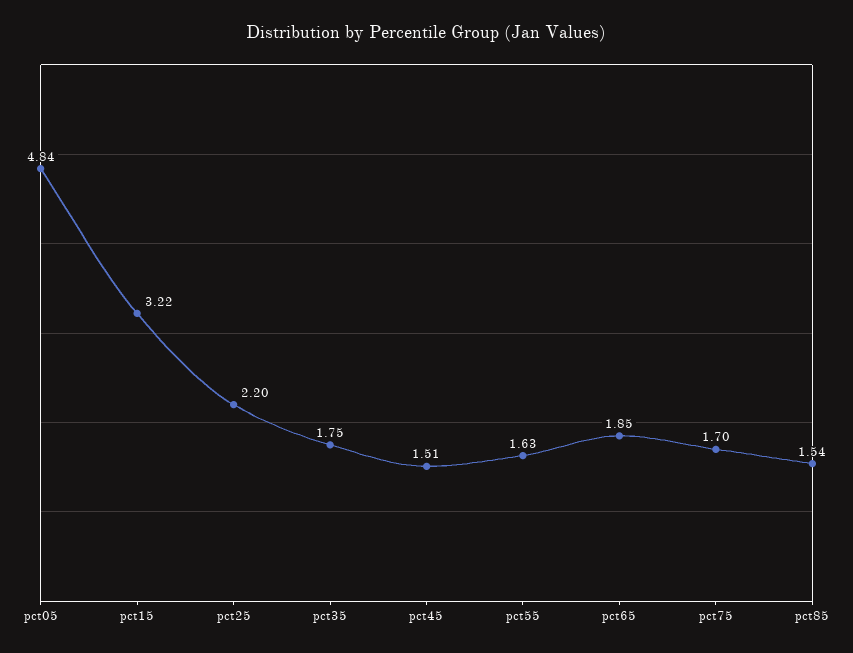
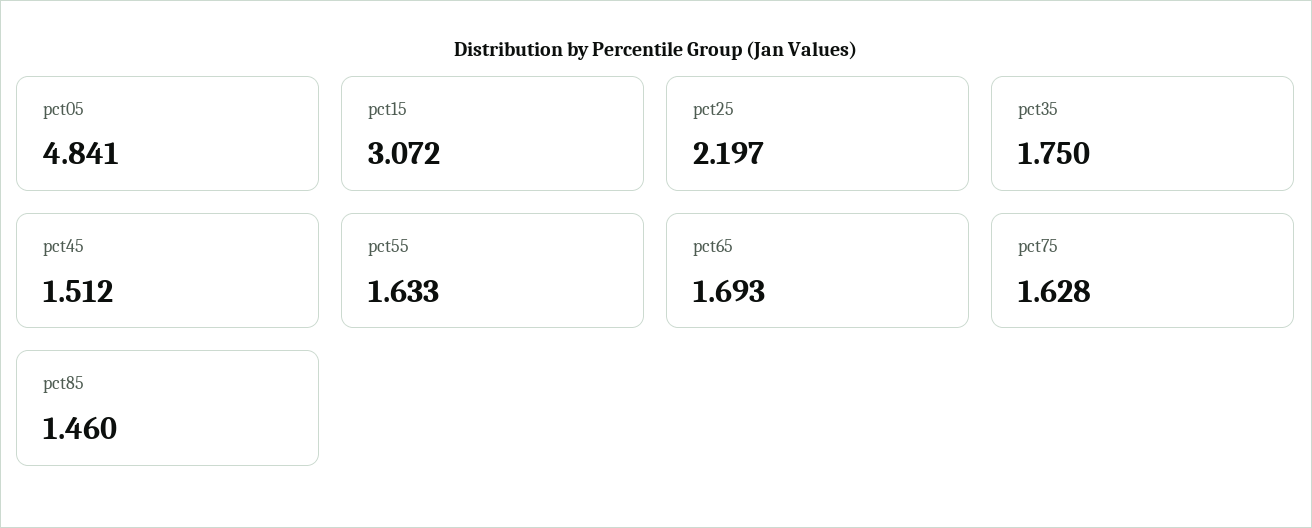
pct15: 3.22 -> 3.072
pct65: 1.85 -> 1.693
pct75: 1.7 -> 1.628
pct85: 1.54 -> 1.46

